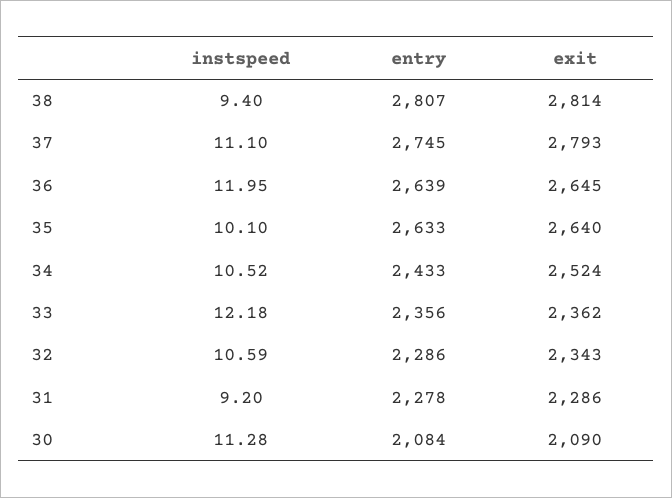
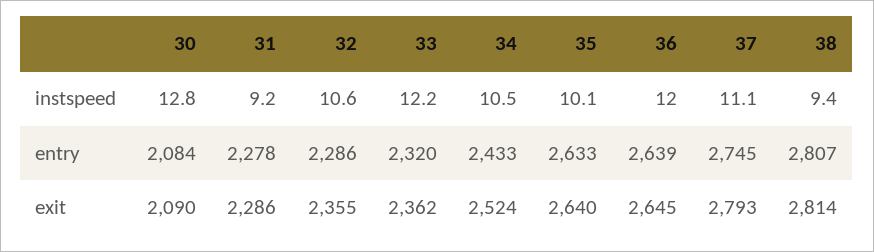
entry, 33: 2356 -> 2320
exit, 32: 2343 -> 2355
instspeed, 30: 11.28 -> 12.8

